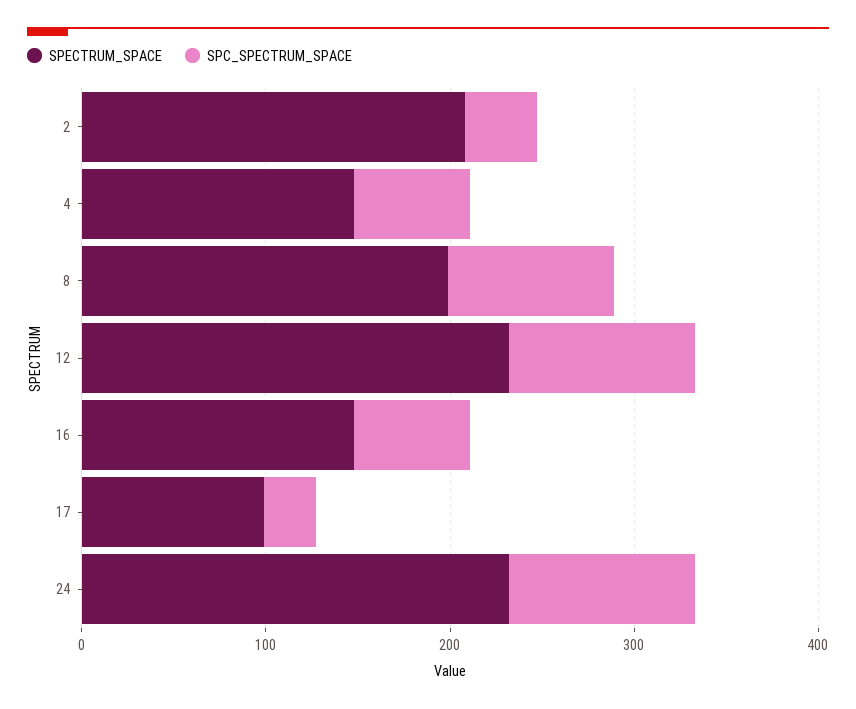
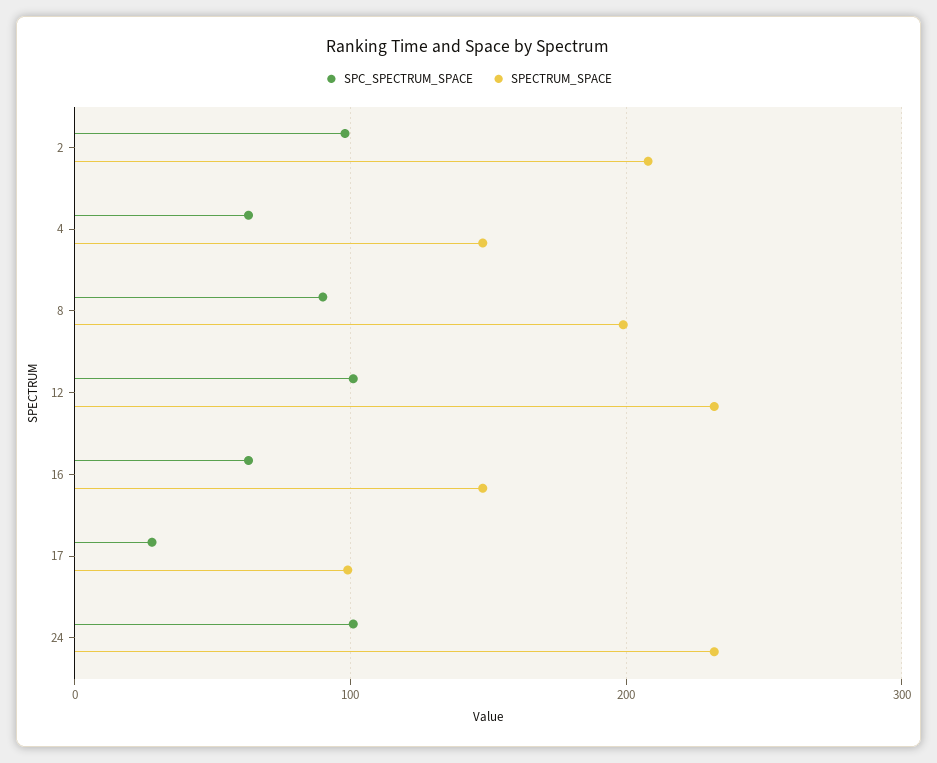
SPC_SPECTRUM_SPACE, 2: 40 -> 100

